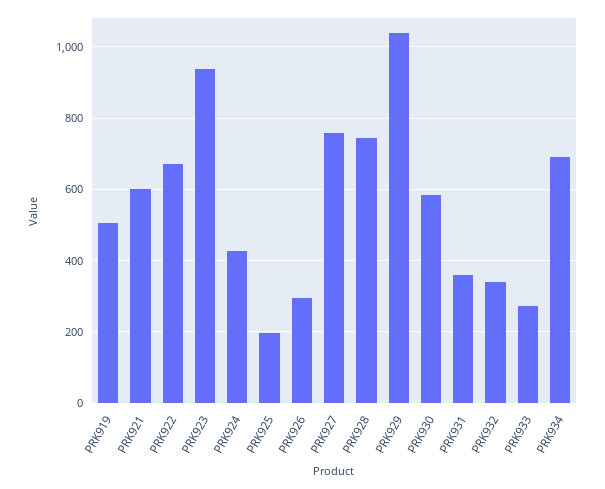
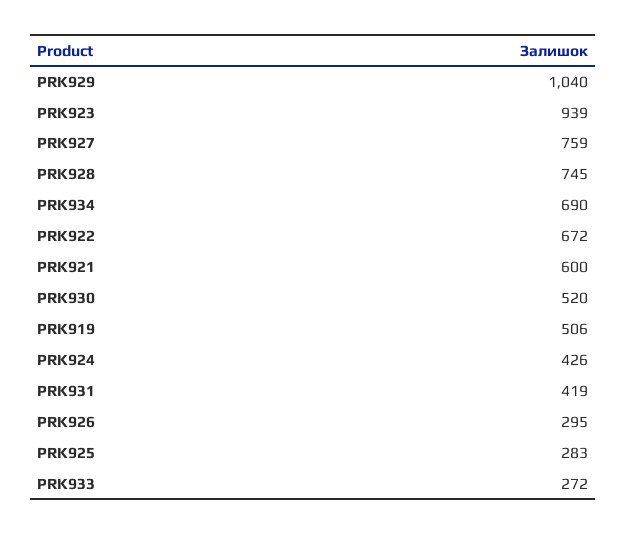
PRK925: 200 -> 283
PRK930: 580 -> 520
PRK931: 360 -> 419
PRK932: 340 -> none

